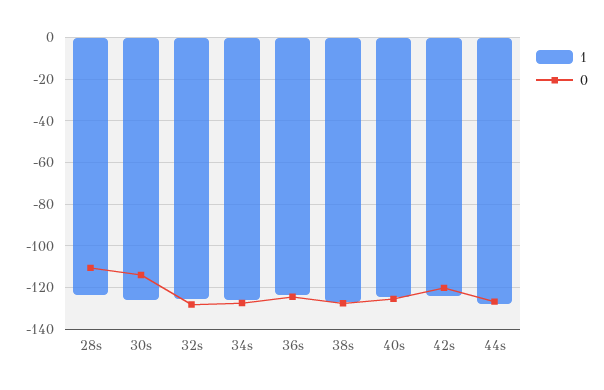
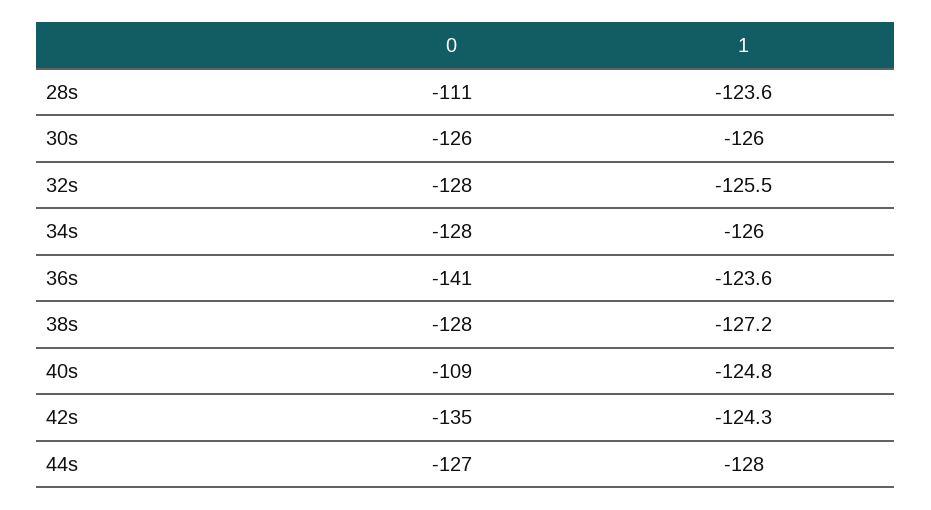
0, 30s: -115 -> -126
0, 36s: -125 -> -141
0, 40s: -125 -> -109
0, 42s: -120 -> -135

